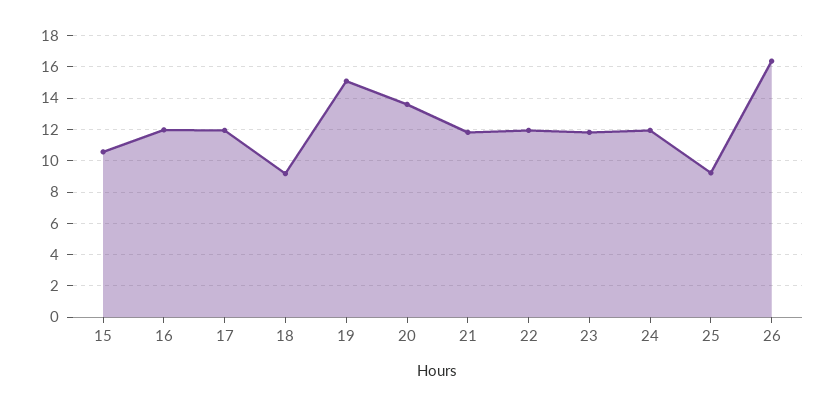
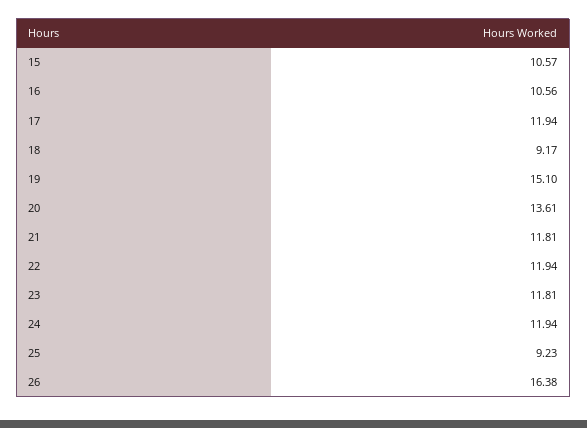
16: 12 -> 10.56

